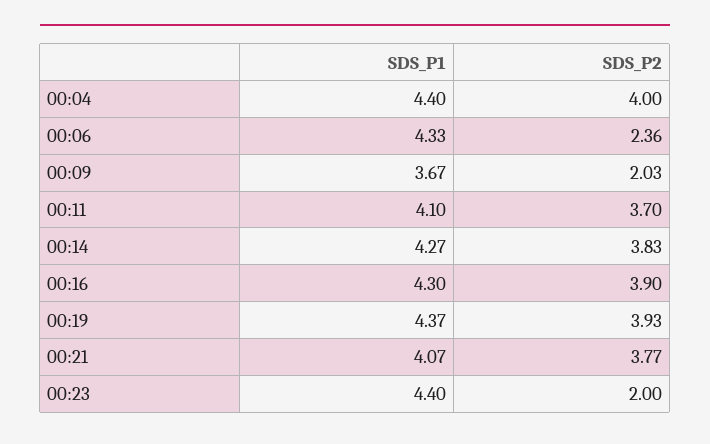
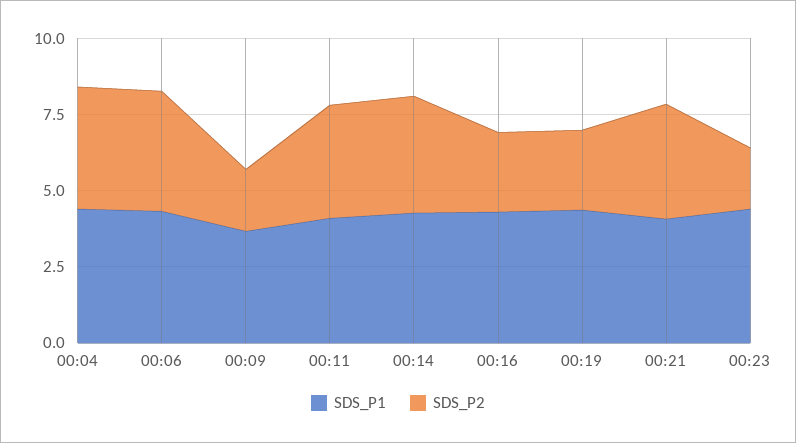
SDS_P2, 00:06: 2.36 -> 4
SDS_P2, 00:16: 3.9 -> 2.5
SDS_P2, 00:19: 3.93 -> 2.5

